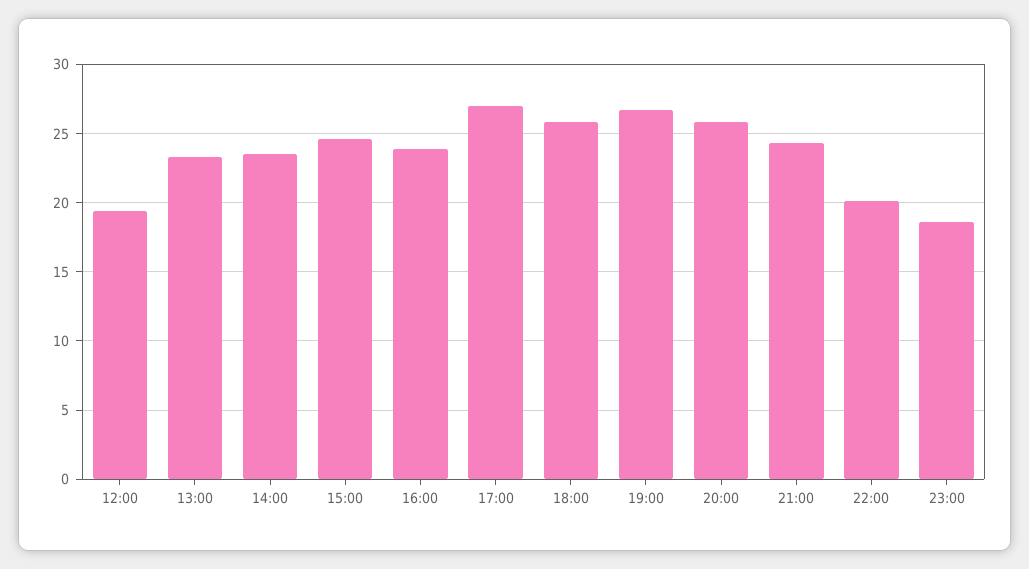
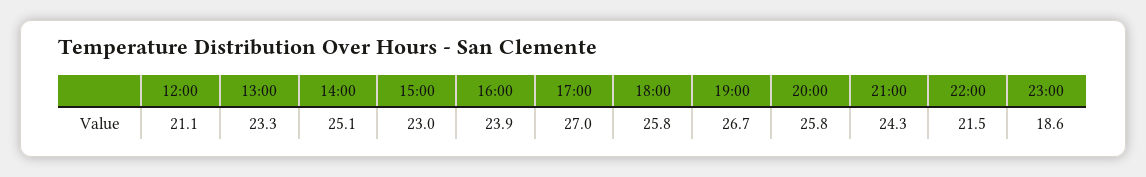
12:00: 19.5 -> 21.1
14:00: 23.5 -> 25.1
15:00: 24.5 -> 23
22:00: 20 -> 21.5

